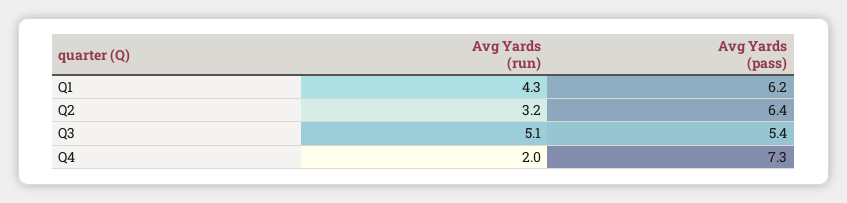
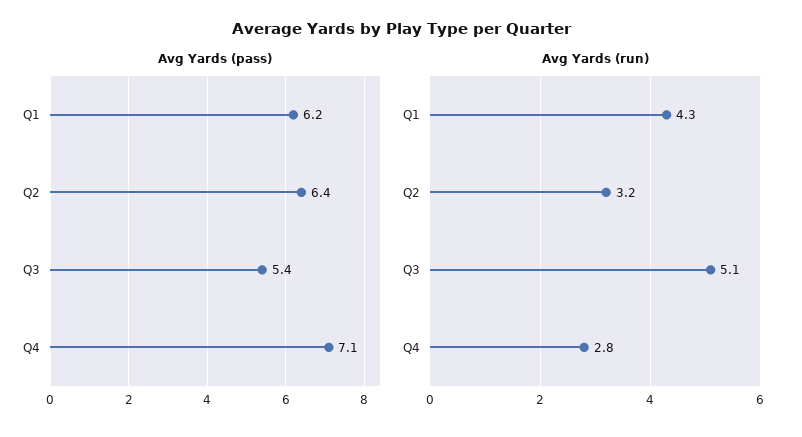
Avg Yards (run), Q4: 2 -> 2.8
Avg Yards (pass), Q4: 7.3 -> 7.1

